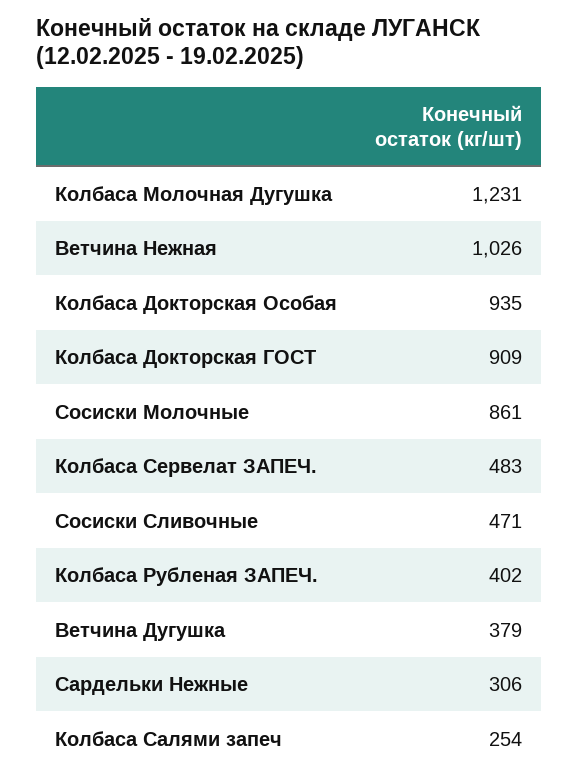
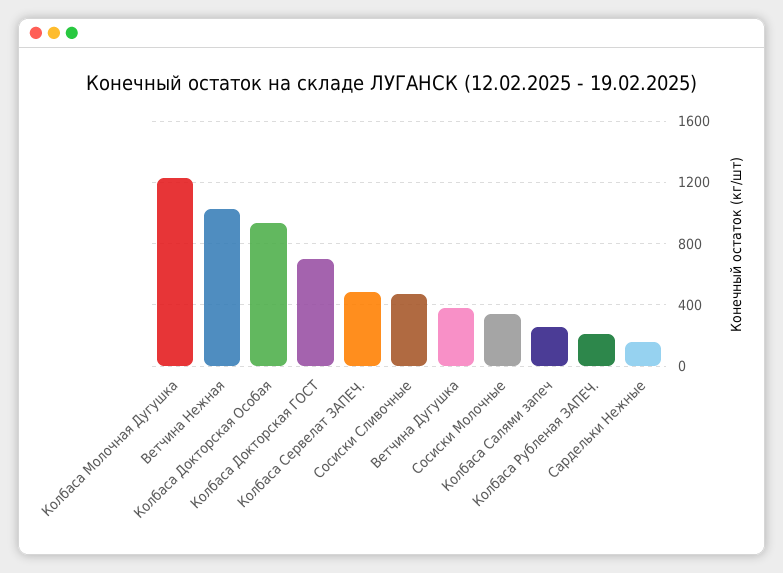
Колбаса Докторская ГОСТ: 909 -> 700
Сосиски Молочные: 861 -> 350
Колбаса Рубленая ЗАПЕЧ.: 402 -> 200
Сардельки Нежные: 306 -> 150

